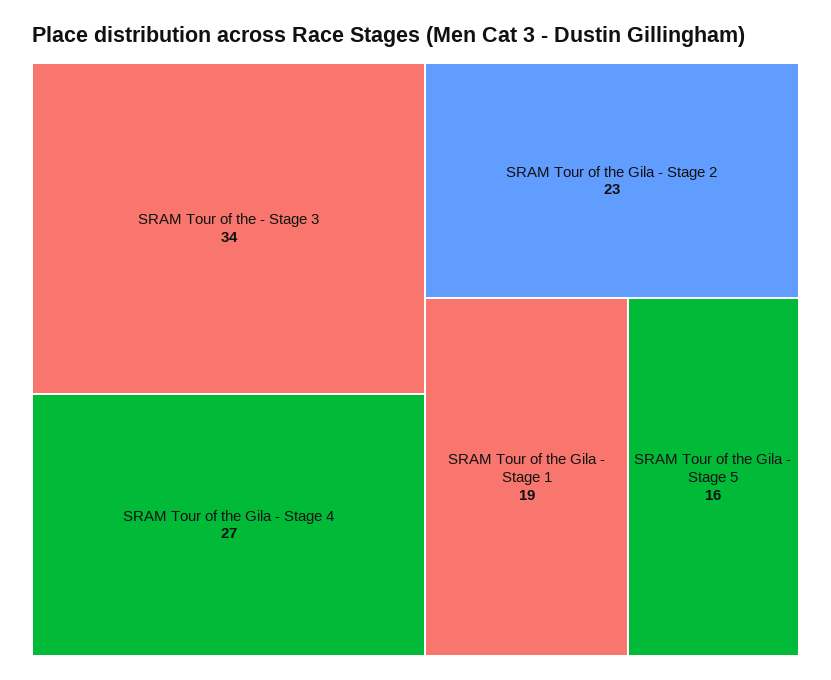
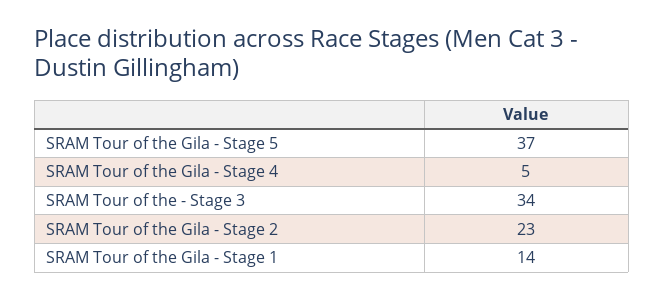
SRAM Tour of the Gila - Stage 4: 27 -> 5
SRAM Tour of the Gila - Stage 1: 19 -> 14
SRAM Tour of the Gila - Stage 5: 16 -> 37

